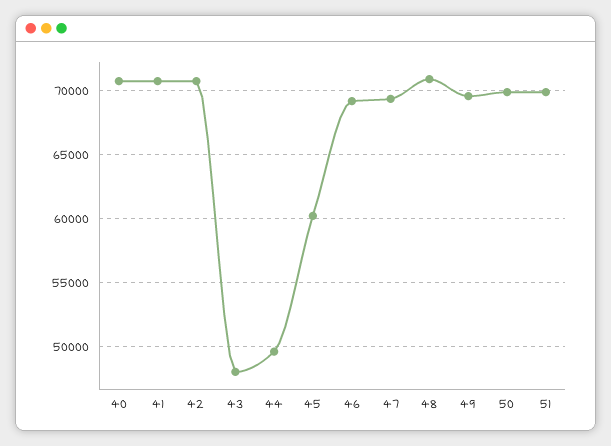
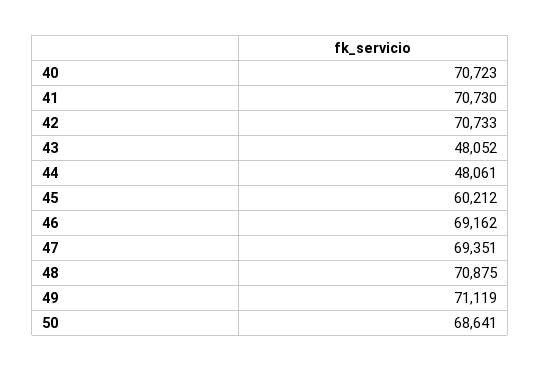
44: 49500 -> 48061
49: 69500 -> 71119
50: 70000 -> 68641
51: 70000 -> none

